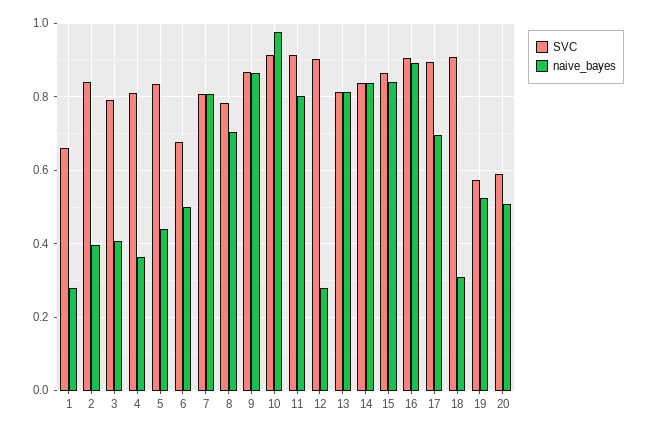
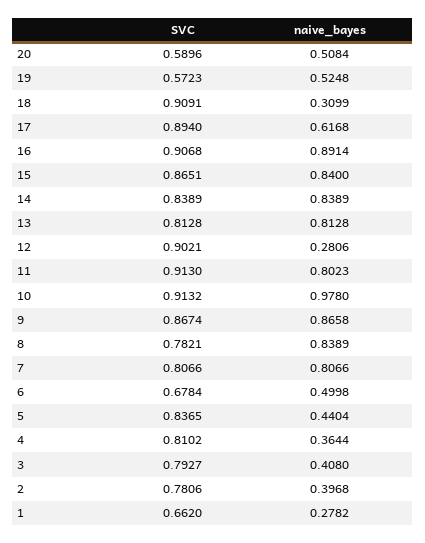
SVC, 2: 0.84 -> 0.7806
naive_bayes, 8: 0.7 -> 0.8389
naive_bayes, 17: 0.7 -> 0.6168

